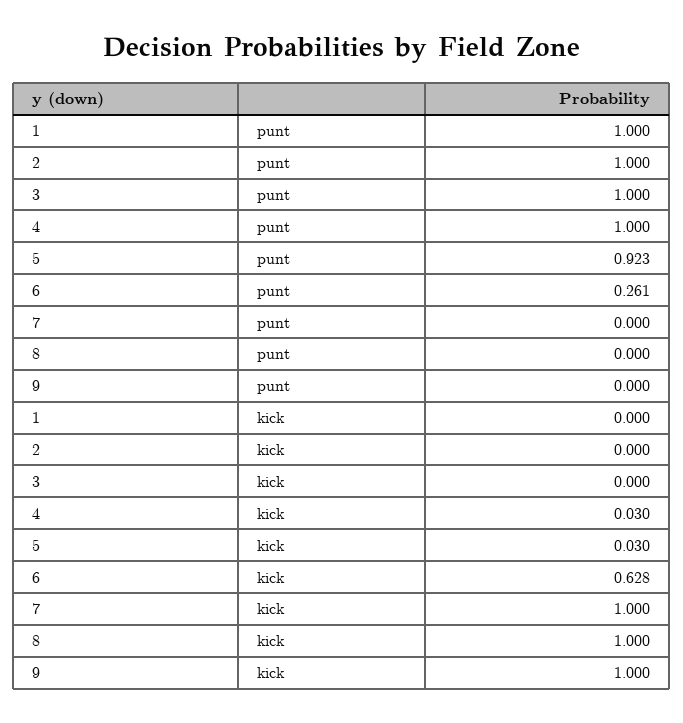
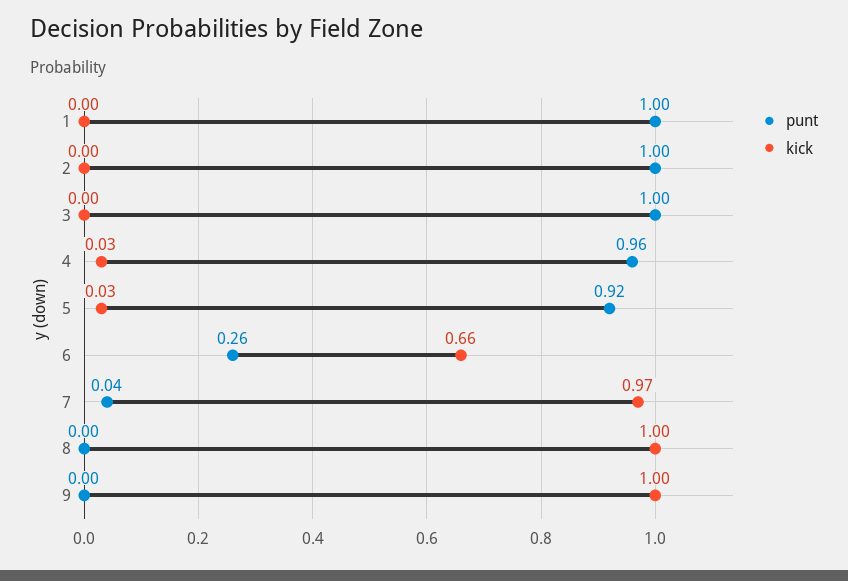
punt, 4: 1 -> 0.96
punt, 7: 0 -> 0.04
kick, 6: 0.628 -> 0.66
kick, 7: 1 -> 0.97

